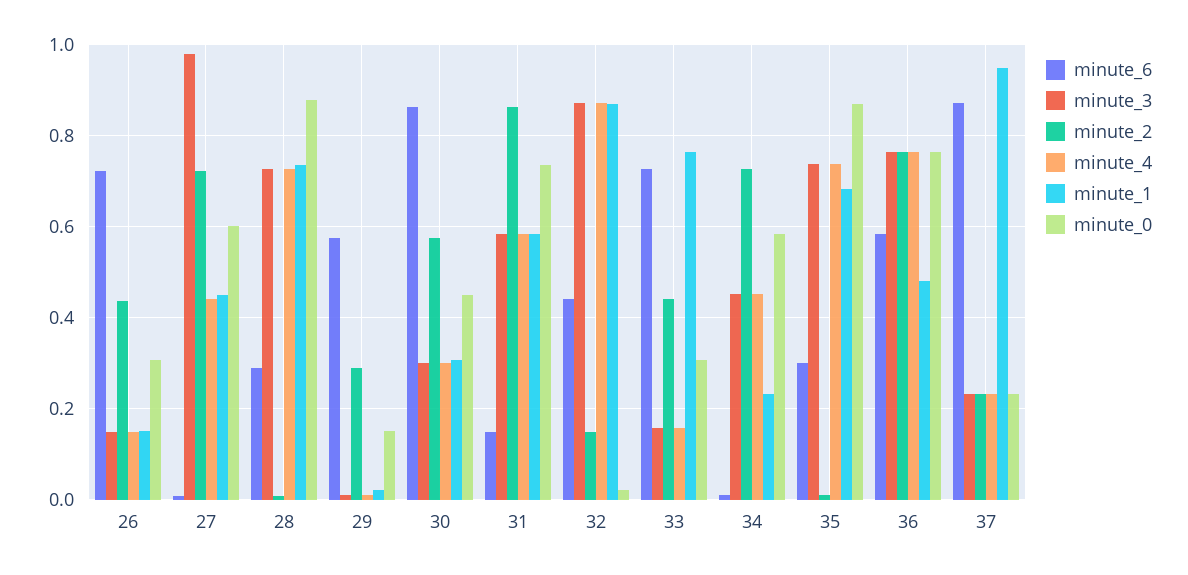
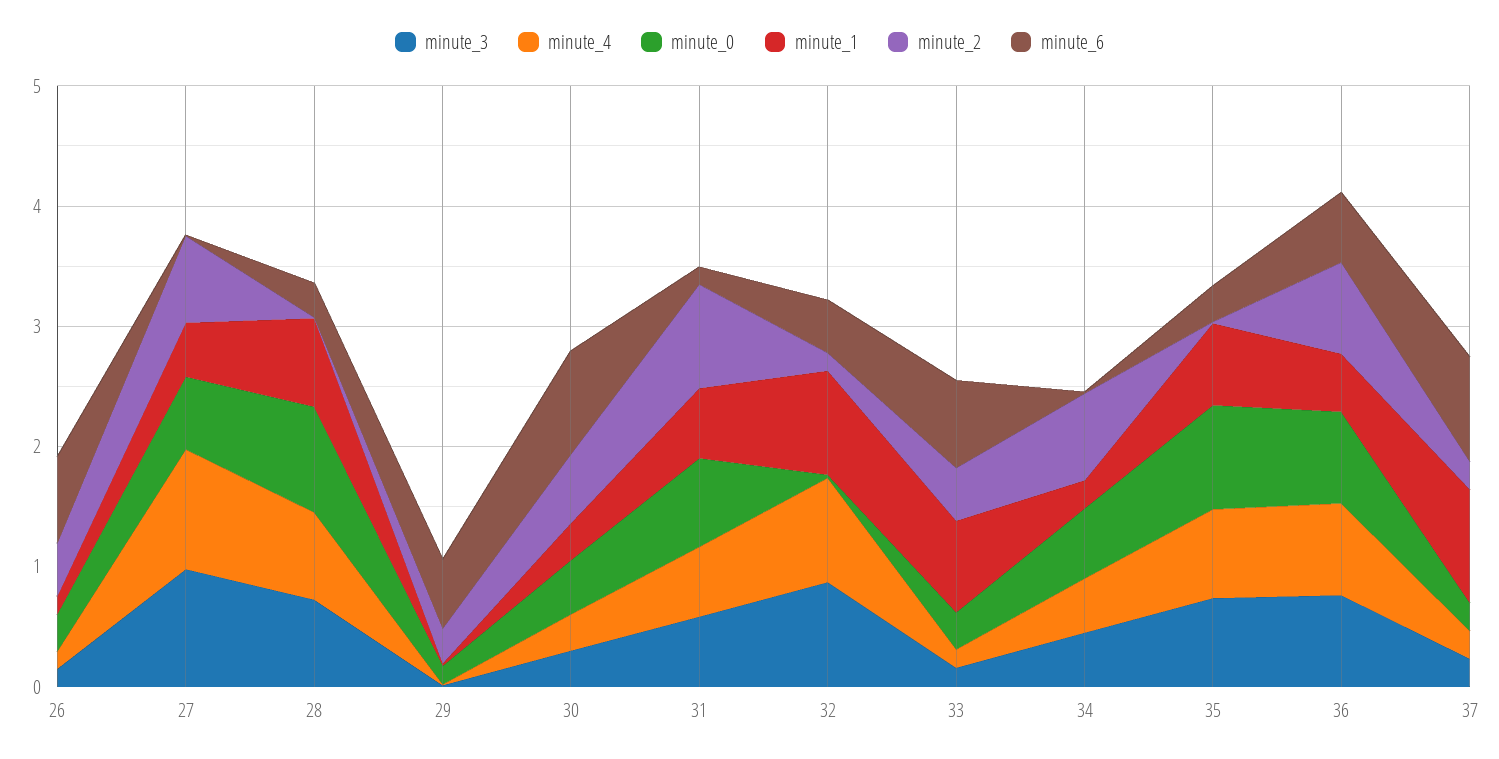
minute_4, 27: 0.44 -> 1

